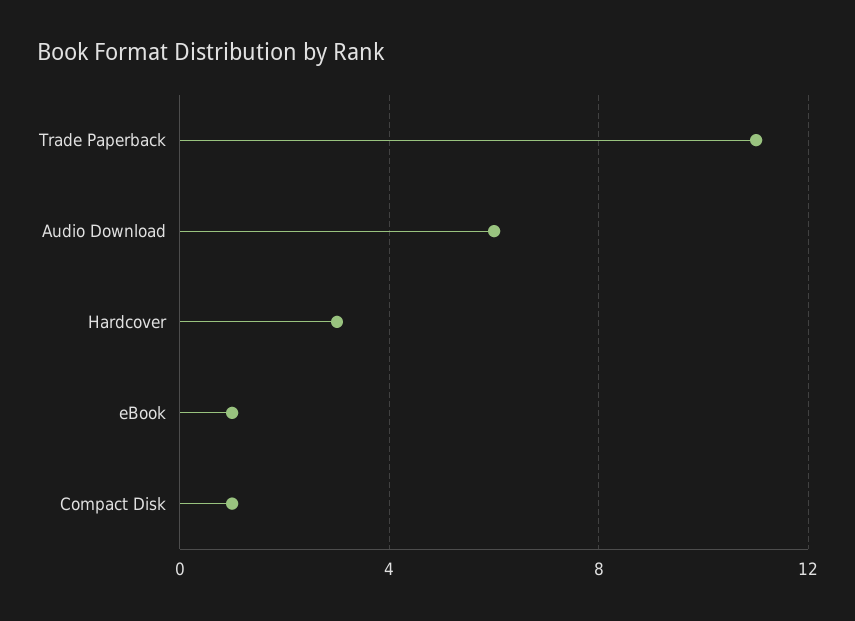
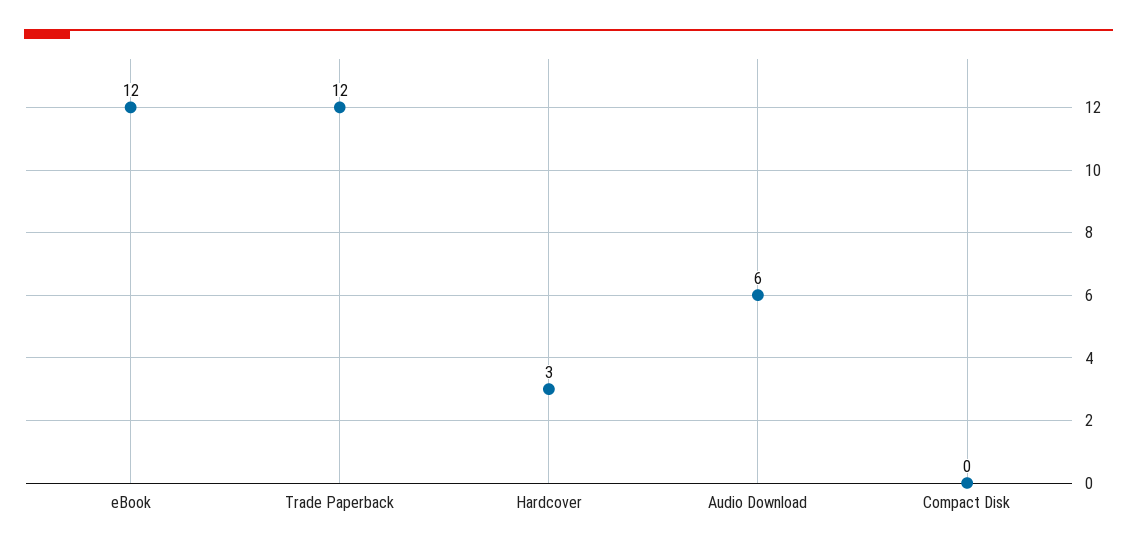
Trade Paperback: 11 -> 12
eBook: 1 -> 12
Compact Disk: 1 -> 0

